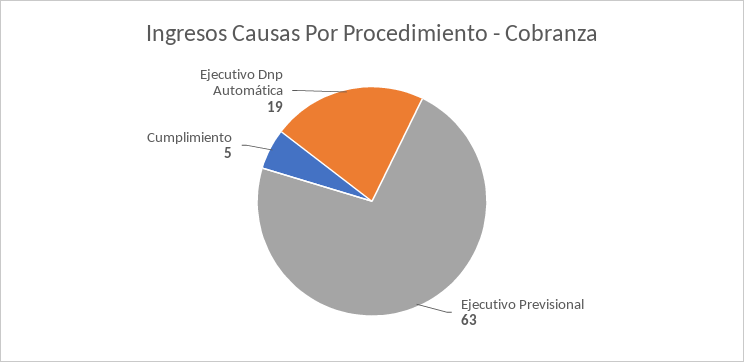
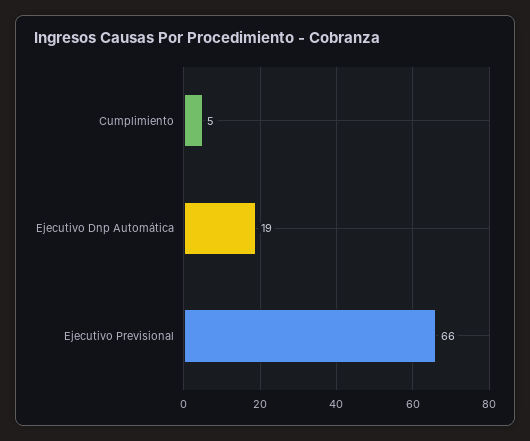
Ejecutivo Previsional: 63 -> 66

